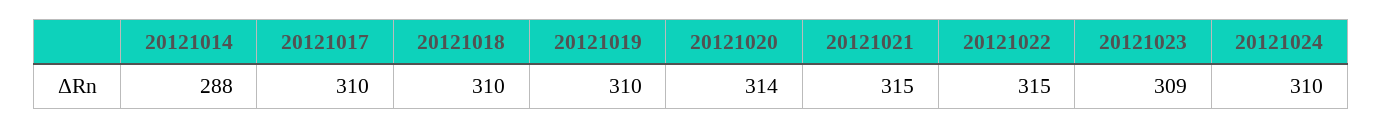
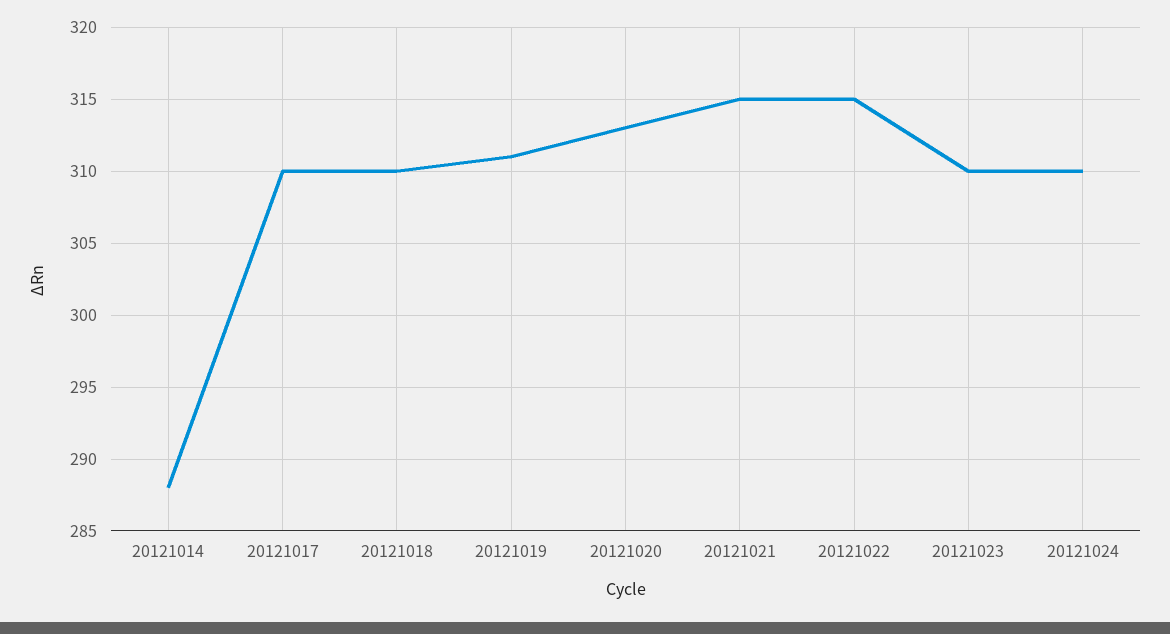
20121019: 310 -> 311
20121020: 314 -> 313
20121023: 309 -> 310

